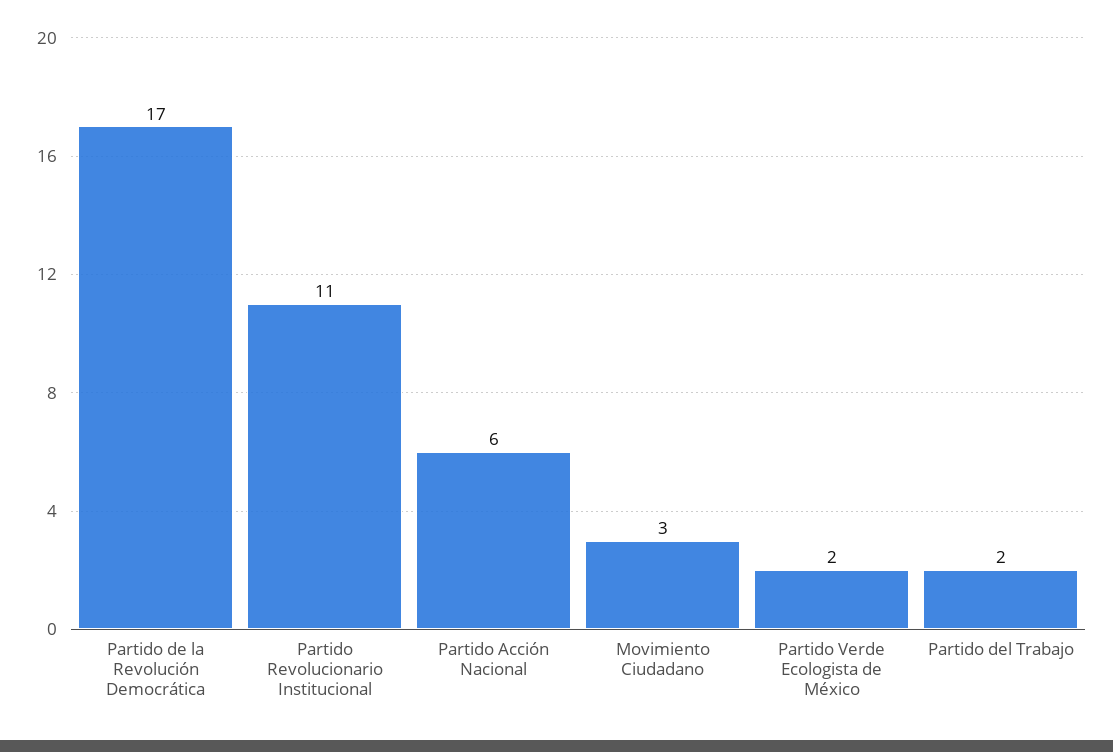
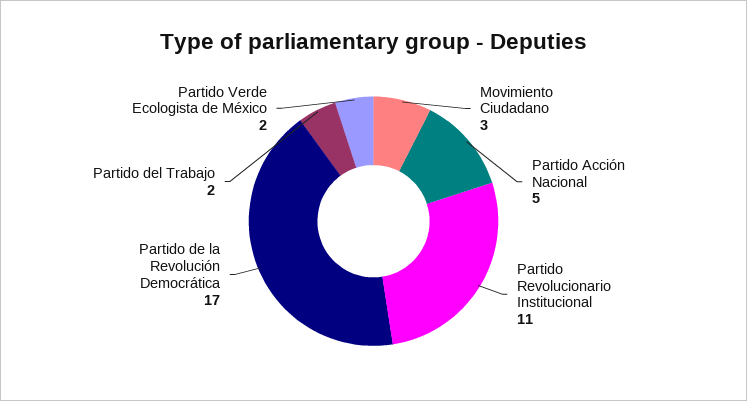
Partido Acción Nacional: 6 -> 5

